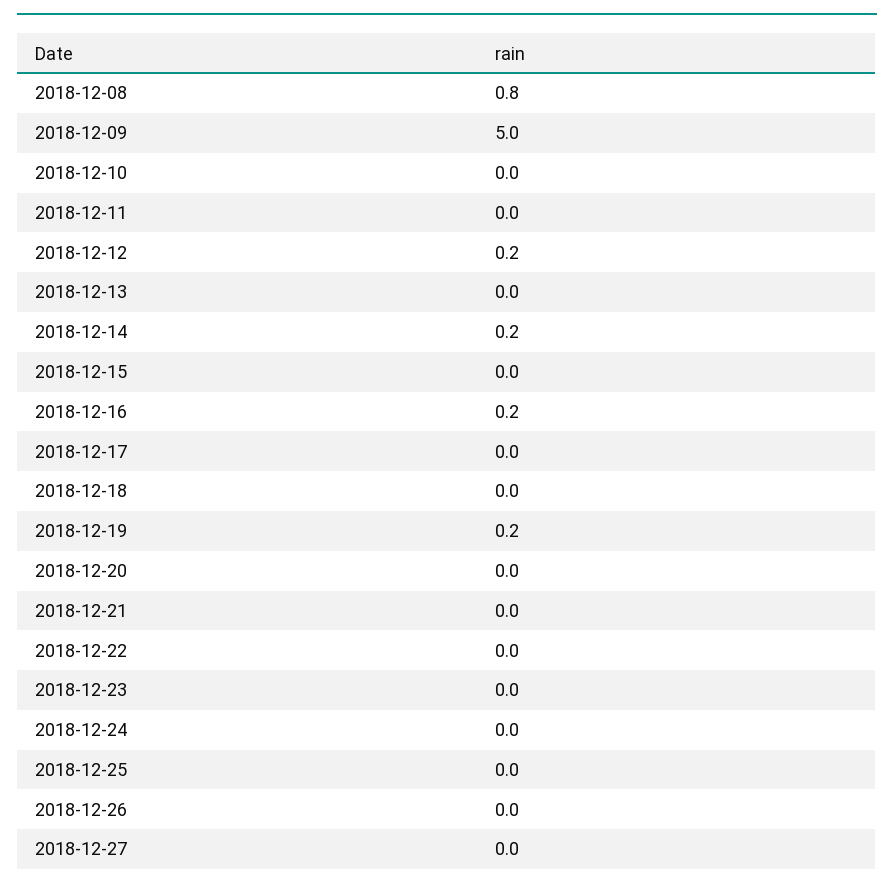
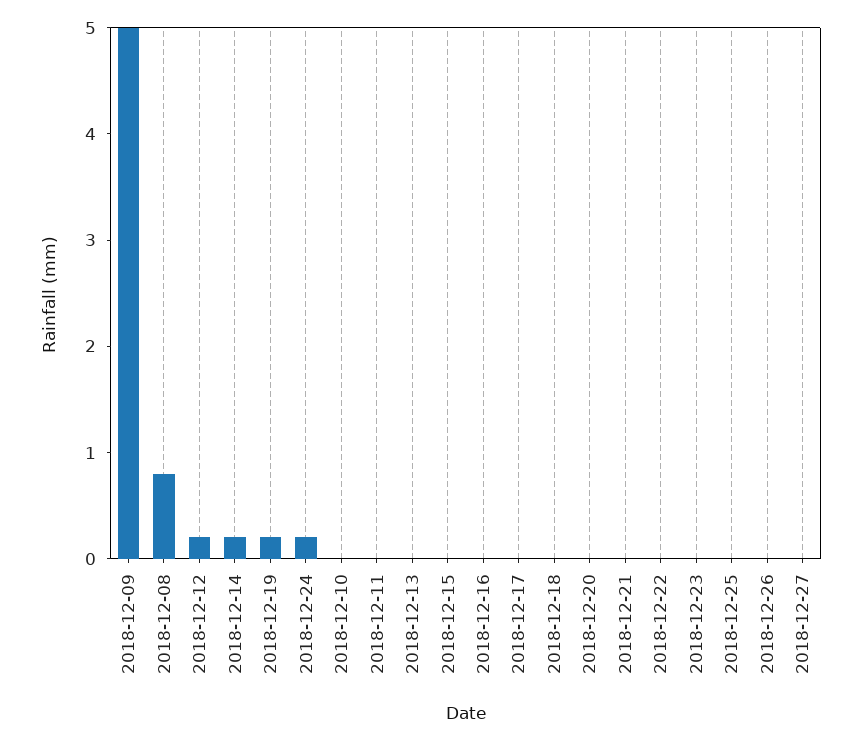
2018-12-16: 0.2 -> 0
2018-12-24: 0 -> 0.2

